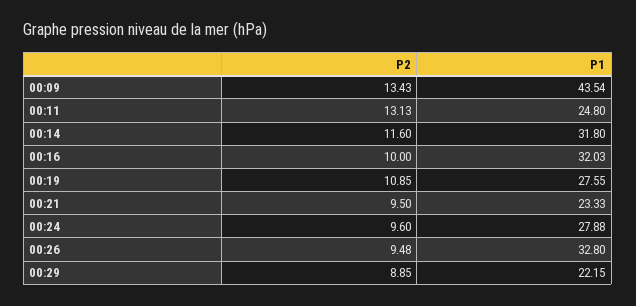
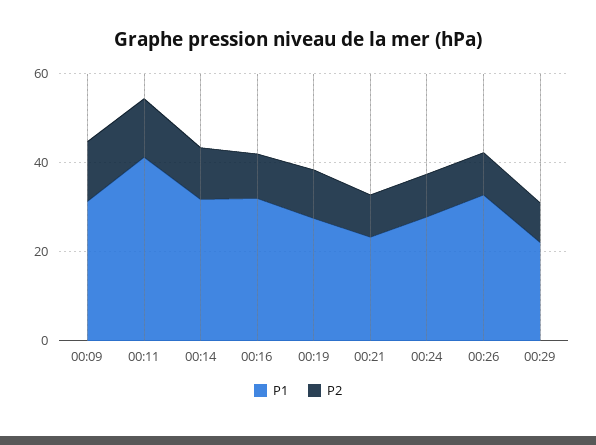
P1, 00:09: 43.54 -> 30
P1, 00:11: 24.8 -> 40

